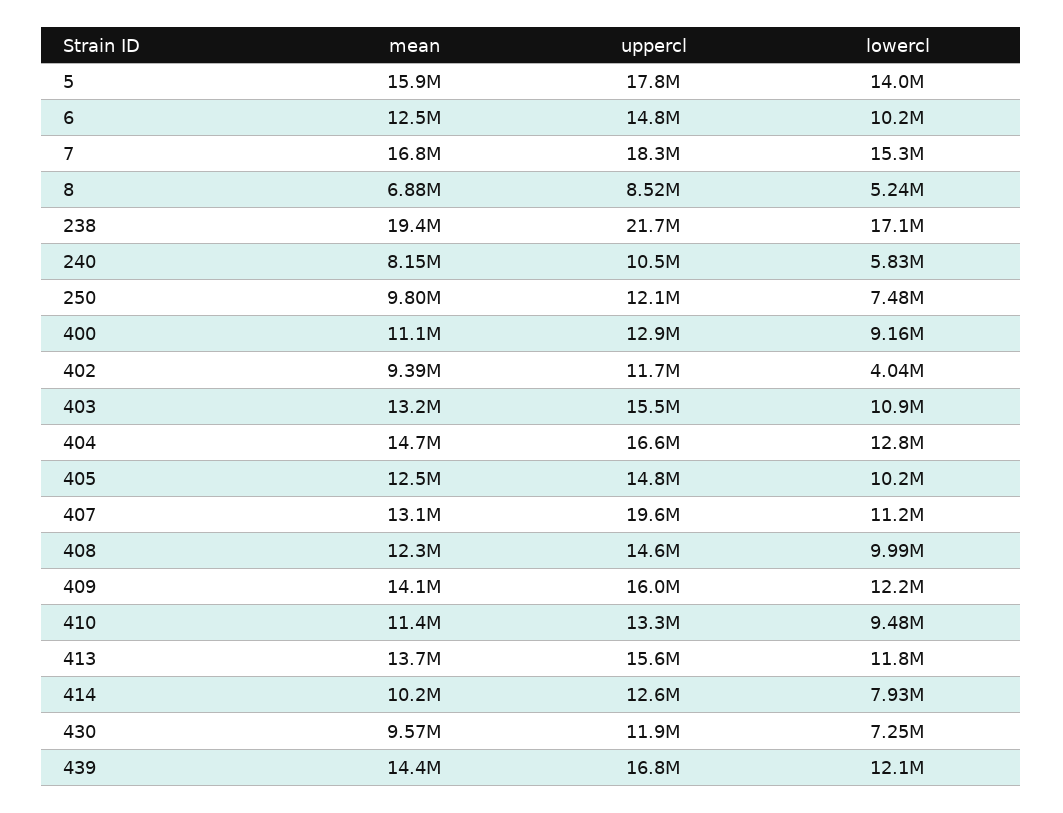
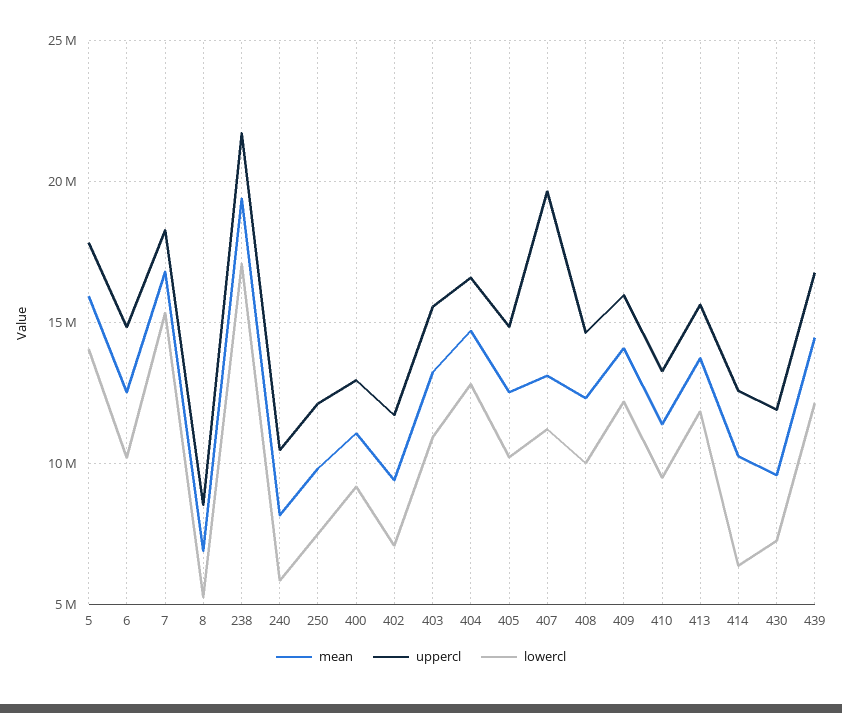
lowercl, 402: 4040000 -> 7000000
lowercl, 414: 7930000 -> 6500000

